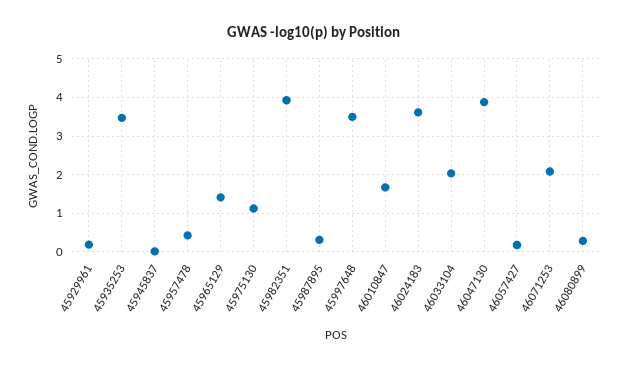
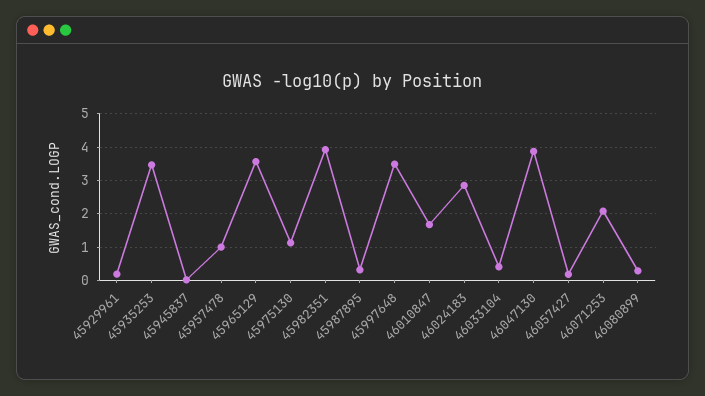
45957478: 0.4 -> 1
45965129: 1.4 -> 3.6
46024183: 3.6 -> 2.8
46033104: 2 -> 0.4

